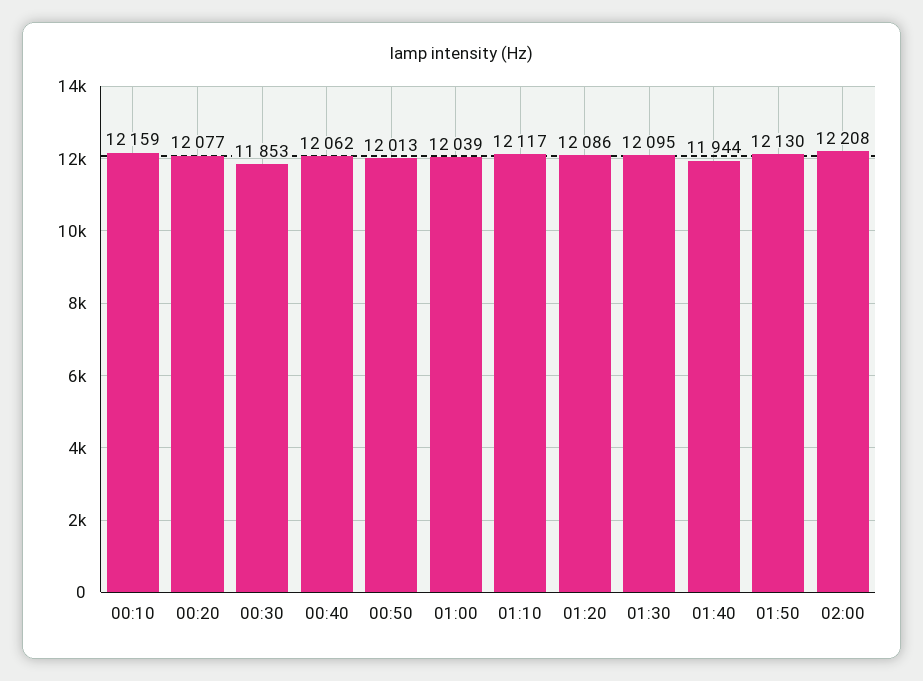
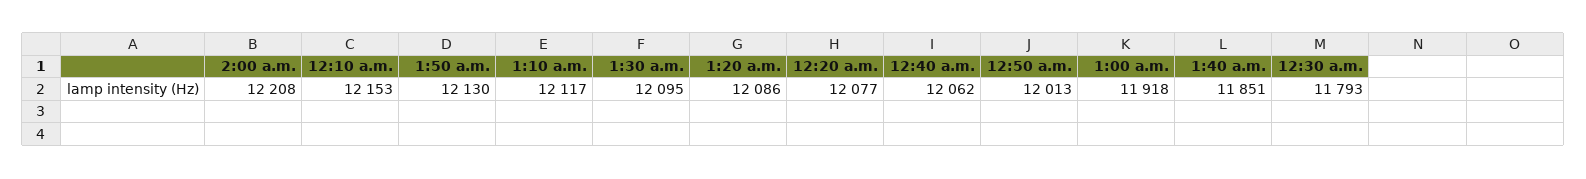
00:10: 12159 -> 12153
00:30: 11853 -> 11793
01:00: 12039 -> 11918
01:40: 11944 -> 11851

